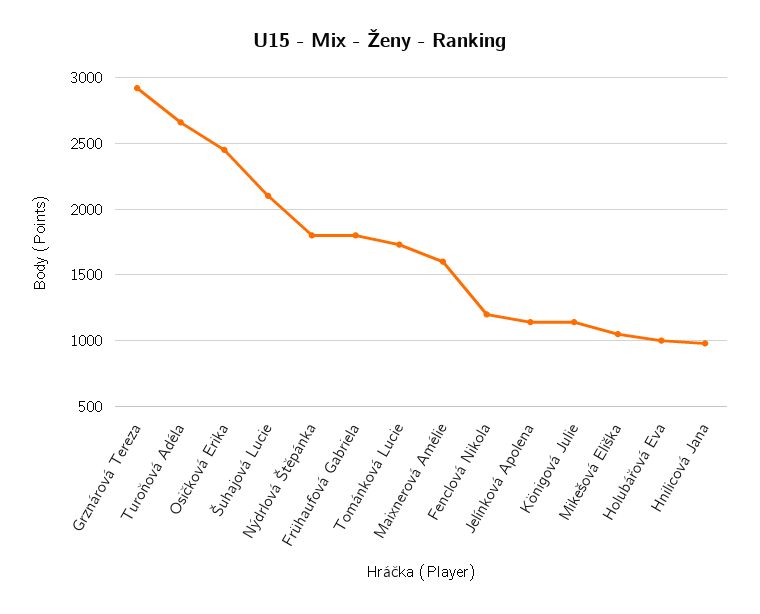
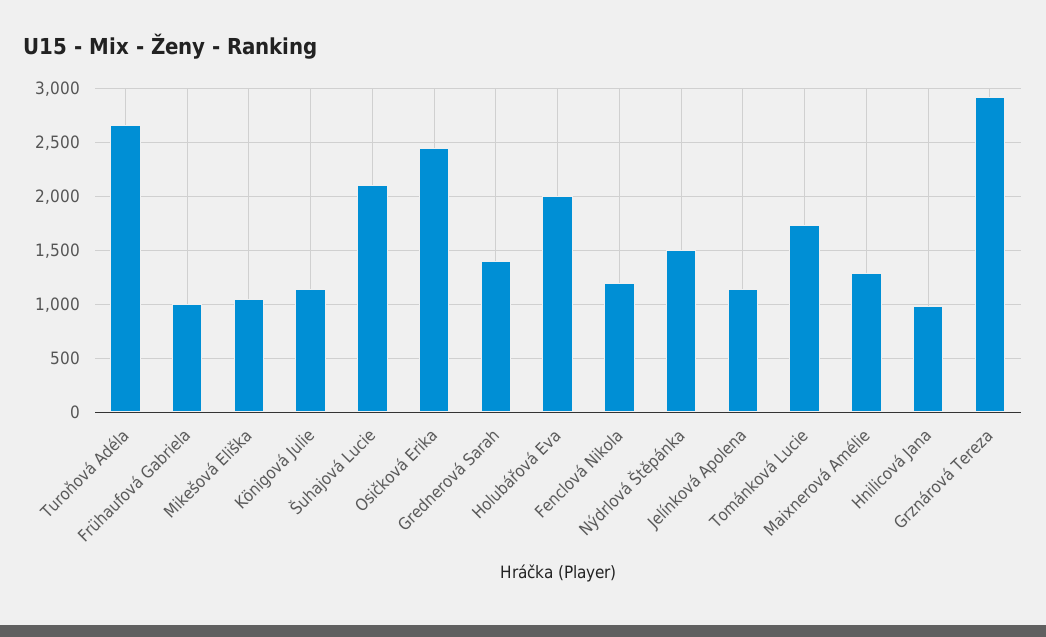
Nýdrlová Štěpánka: 1800 -> 1500
Frühaufová Gabriela: 1800 -> 1000
Maixnerová Amélie: 1600 -> 1300
Holubářová Eva: 1000 -> 2000
Grednerová Sarah: none -> 1400

